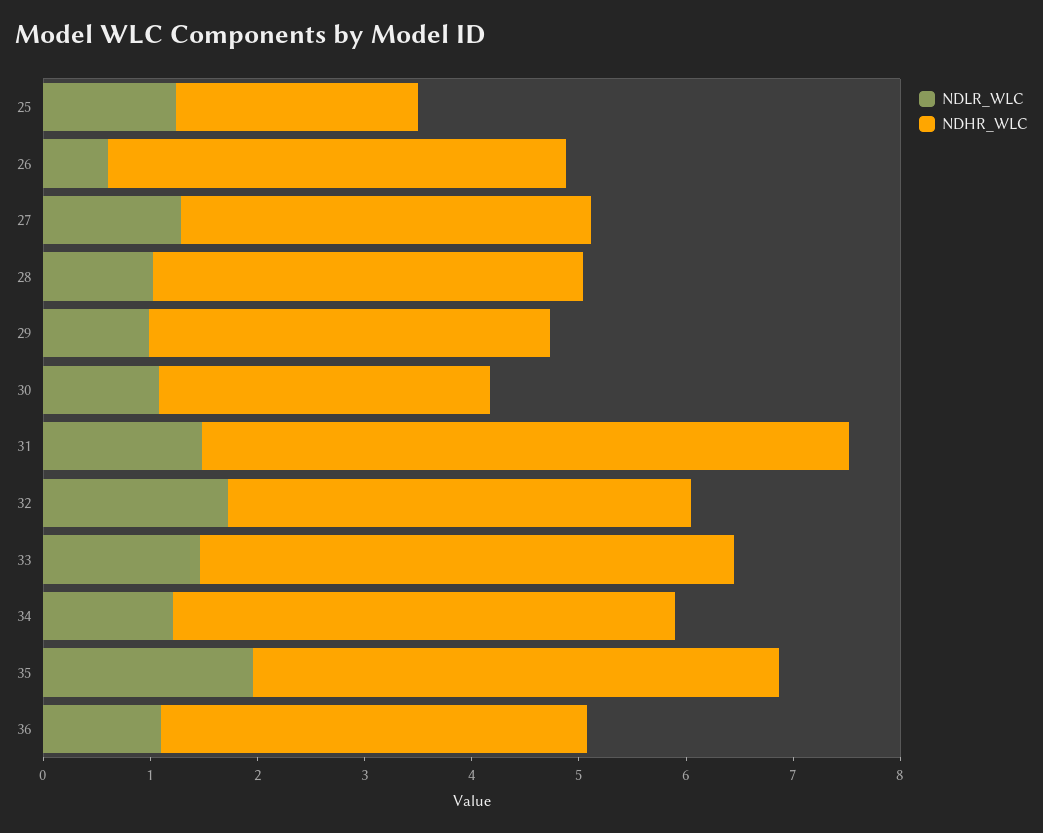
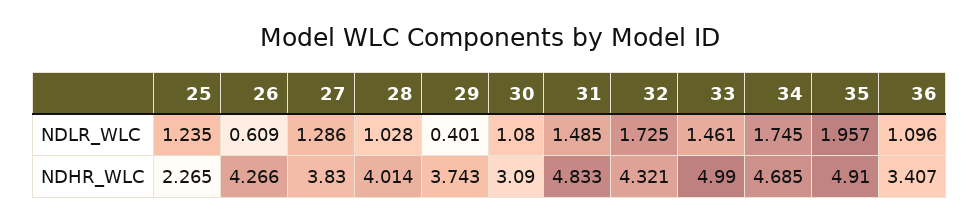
NDLR_WLC, 29: 1 -> 0.401
NDHR_WLC, 31: 6 -> 4.833
NDLR_WLC, 34: 1.2 -> 1.745
NDHR_WLC, 36: 4 -> 3.407

